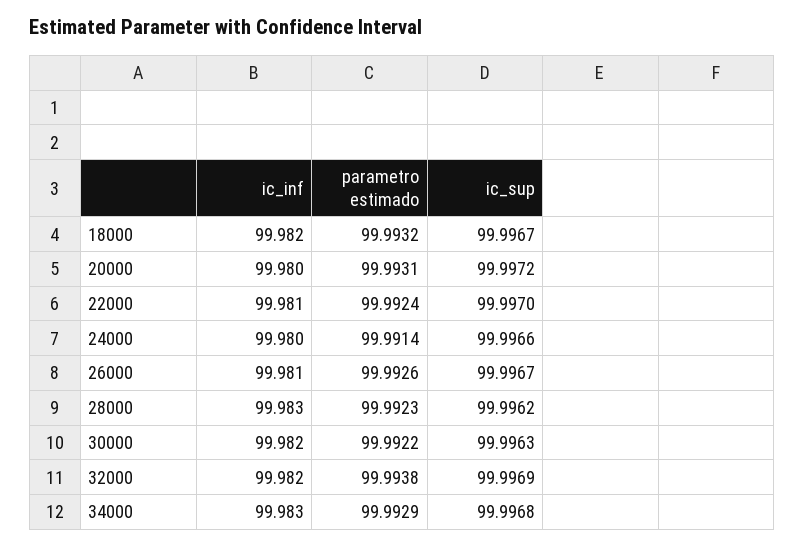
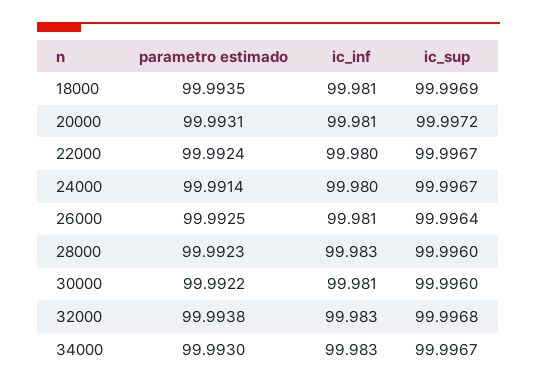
ic_inf, 18000: 99.982 -> 99.981
parametro estimado, 18000: 99.9932 -> 99.9935
ic_sup, 18000: 99.9967 -> 99.9969
ic_inf, 20000: 99.98 -> 99.981
ic_inf, 22000: 99.981 -> 99.98
ic_sup, 22000: 99.997 -> 99.9967
ic_sup, 24000: 99.9966 -> 99.9967
parametro estimado, 26000: 99.9926 -> 99.9925
ic_sup, 26000: 99.9967 -> 99.9964
ic_sup, 28000: 99.9962 -> 99.996
ic_inf, 30000: 99.982 -> 99.981
ic_sup, 30000: 99.9963 -> 99.996
ic_inf, 32000: 99.982 -> 99.983
ic_sup, 32000: 99.9969 -> 99.9968
parametro estimado, 34000: 99.9929 -> 99.993
ic_sup, 34000: 99.9968 -> 99.9967

